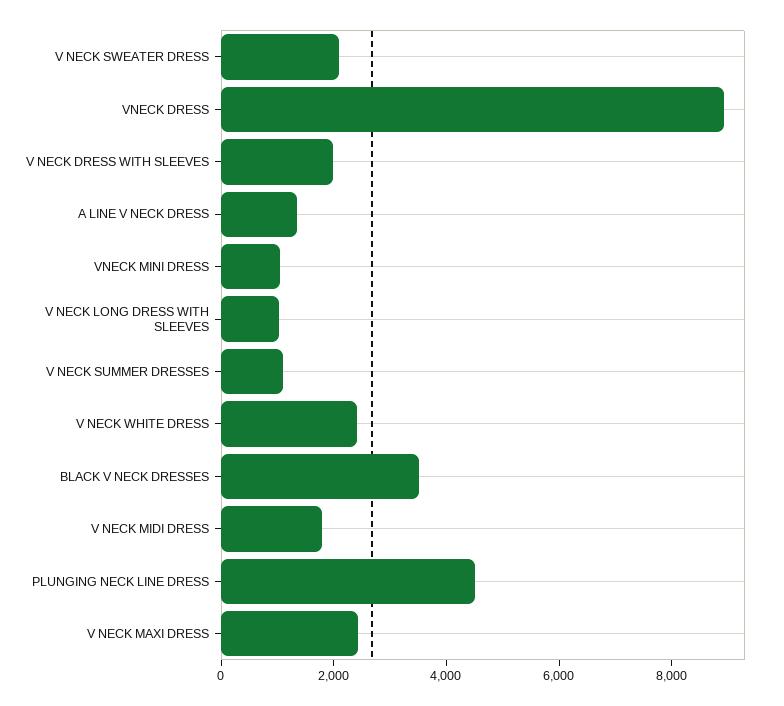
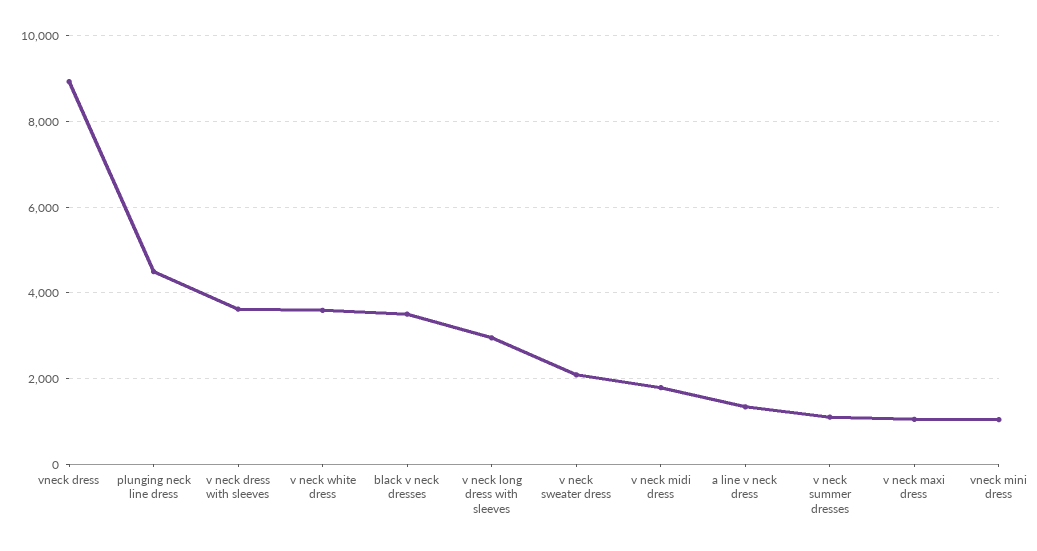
V NECK DRESS WITH SLEEVES: 2000 -> 3600
V NECK LONG DRESS WITH SLEEVES: 1000 -> 3000
V NECK WHITE DRESS: 2500 -> 3600
V NECK MAXI DRESS: 2500 -> 1000

